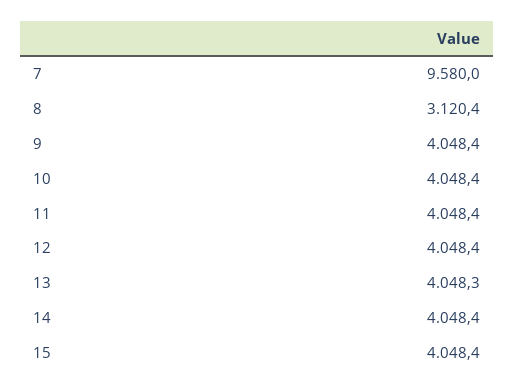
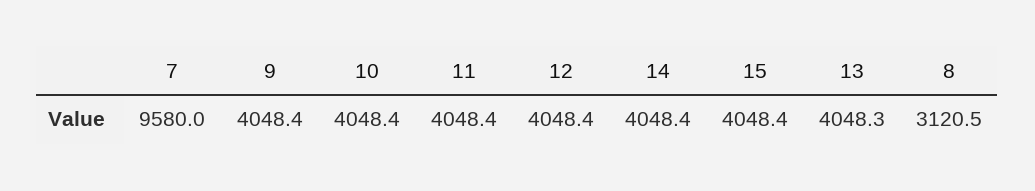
8: 3120.4 -> 3120.5

